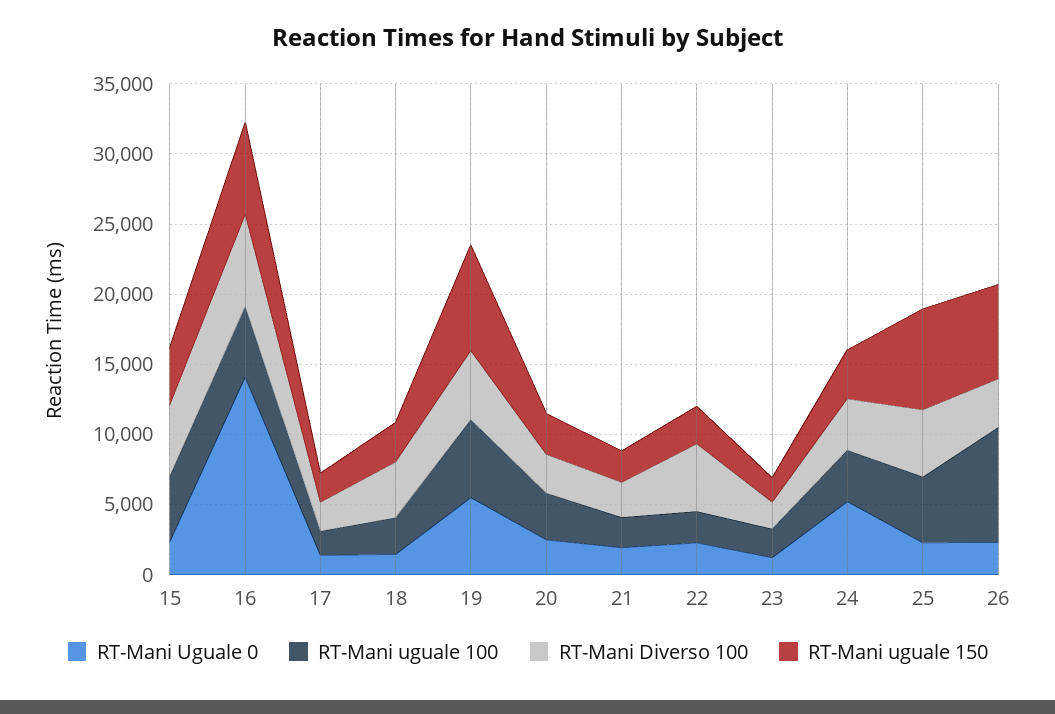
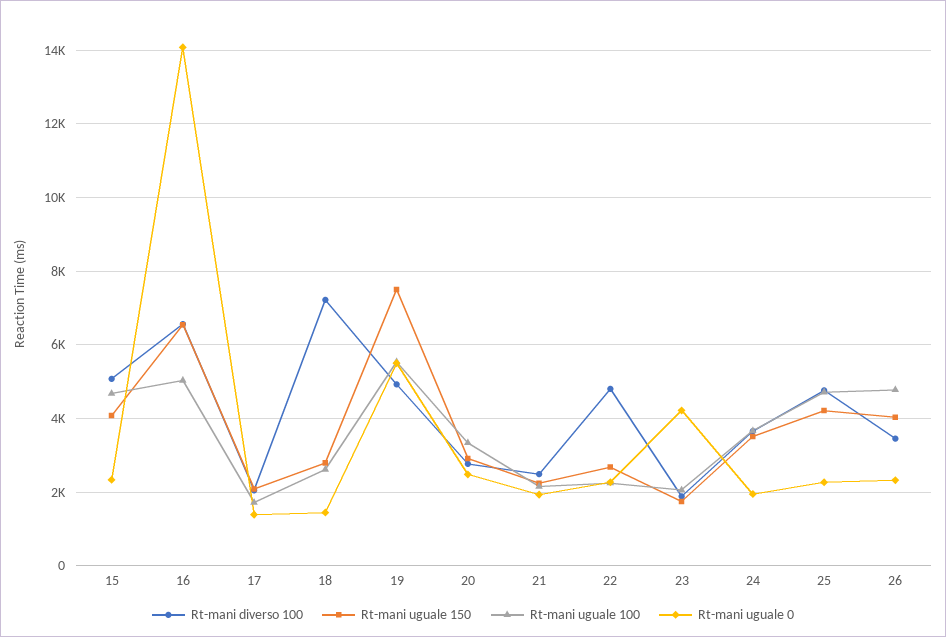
RT-Mani Diverso 100, 18: 4000 -> 7200
RT-Mani Uguale 0, 23: 1000 -> 4200
RT-Mani Uguale 0, 24: 5000 -> 2000
RT-Mani uguale 150, 25: 7000 -> 4200
RT-Mani uguale 100, 26: 8000 -> 4800
RT-Mani uguale 150, 26: 7000 -> 4000

